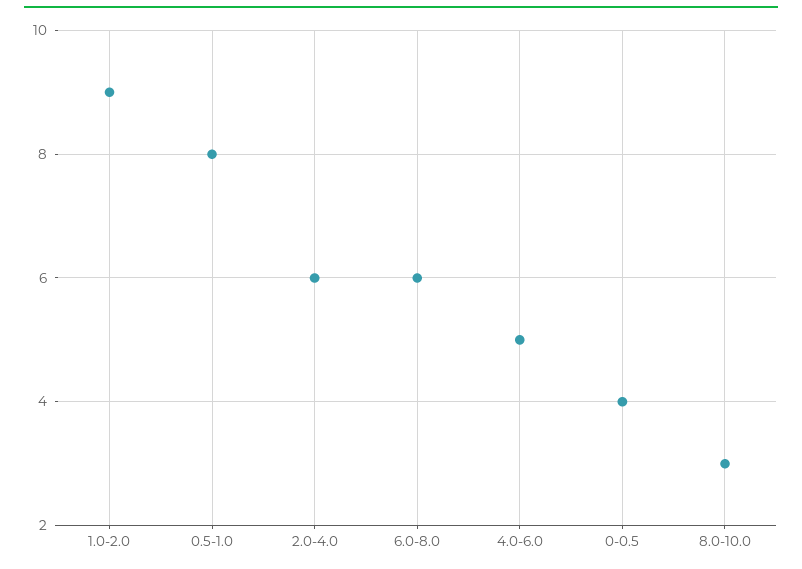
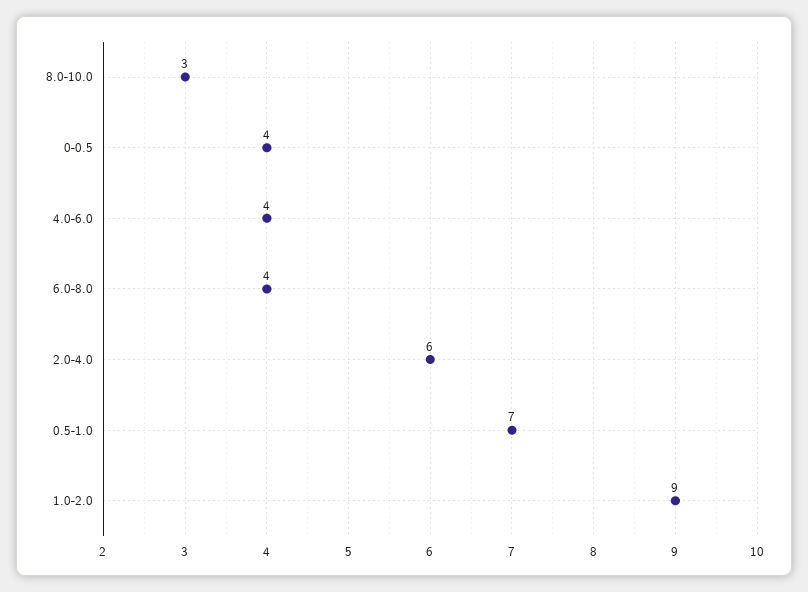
0.5-1.0: 8 -> 7
6.0-8.0: 6 -> 4
4.0-6.0: 5 -> 4

